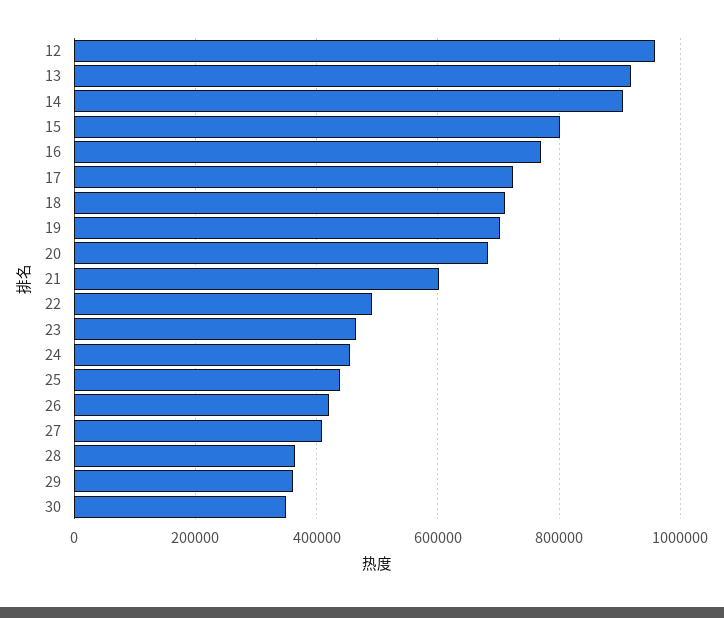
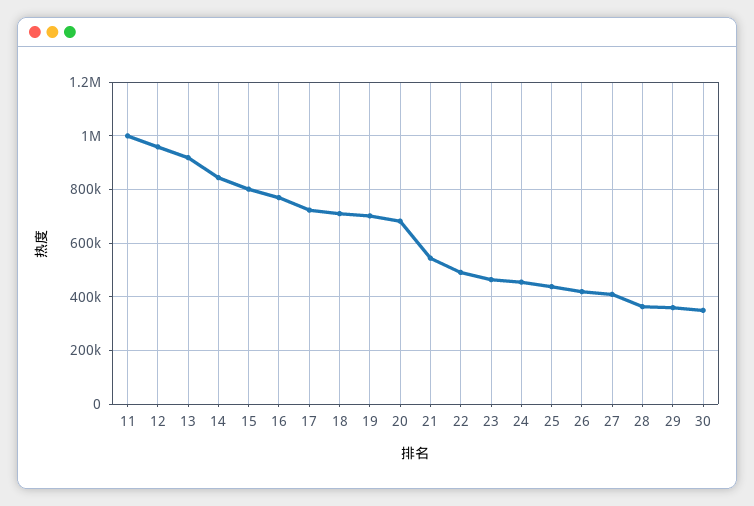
14: 900000 -> 850000
21: 600000 -> 550000
11: none -> 1000000

